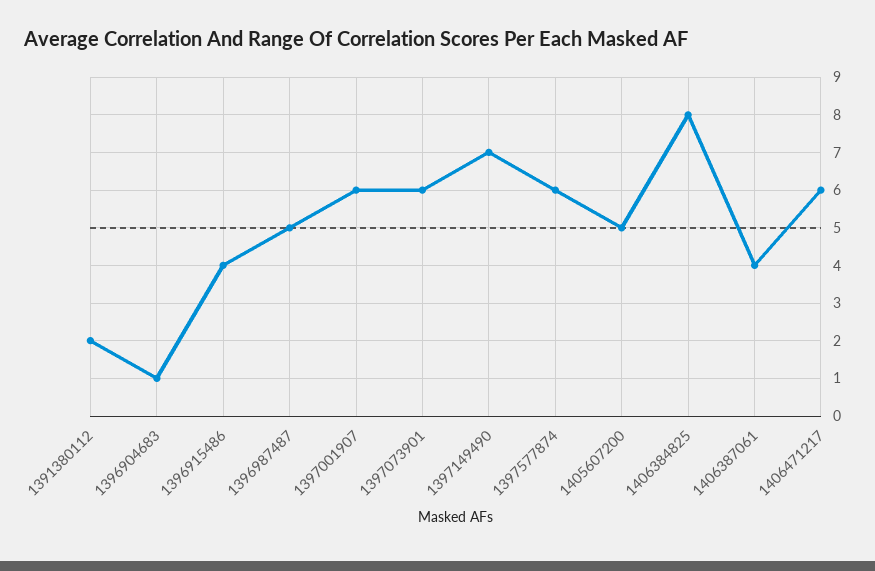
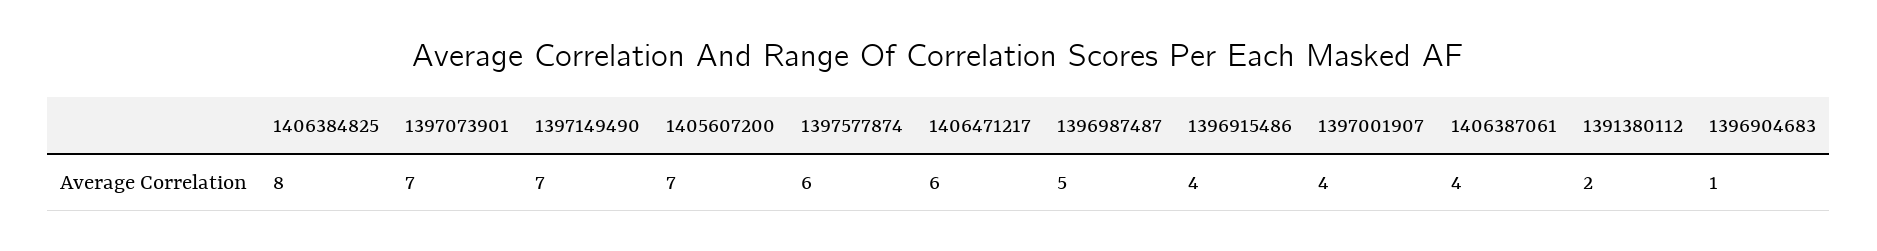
1397001907: 6 -> 4
1397073901: 6 -> 7
1405607200: 5 -> 7

